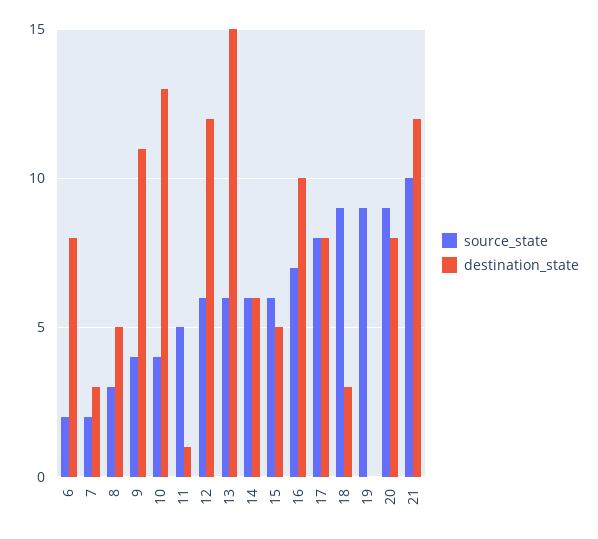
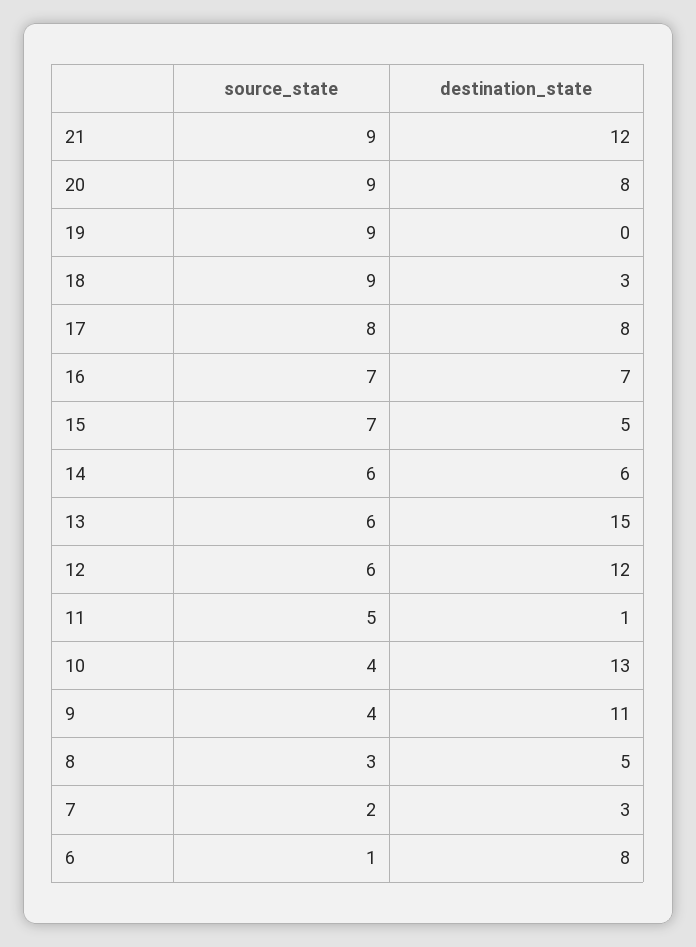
source_state, 6: 2 -> 1
source_state, 15: 6 -> 7
destination_state, 16: 10 -> 7
source_state, 21: 10 -> 9

